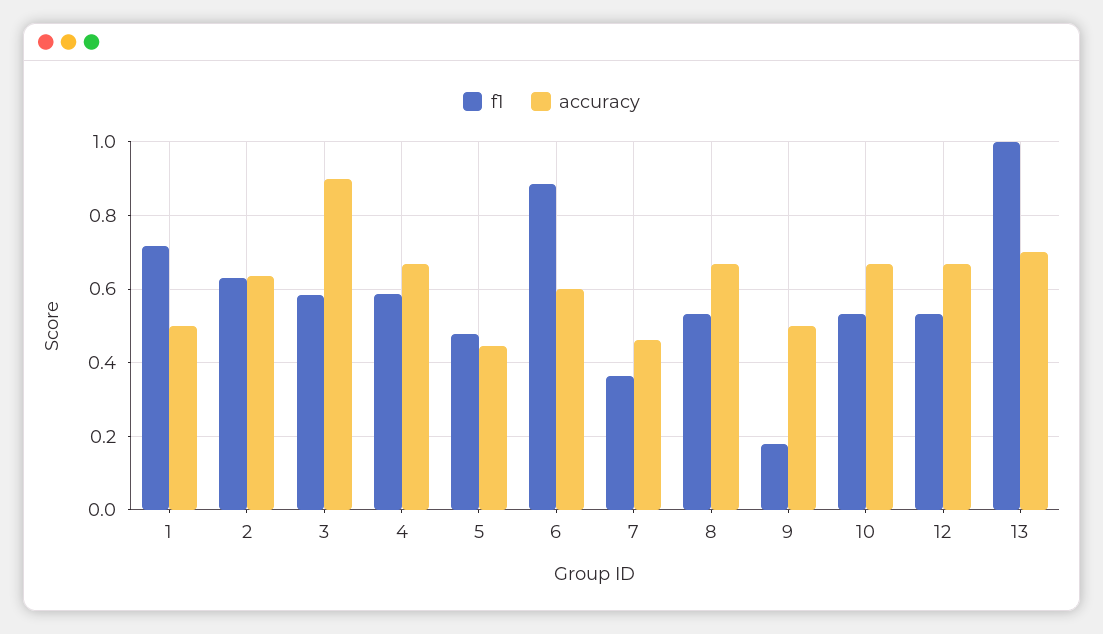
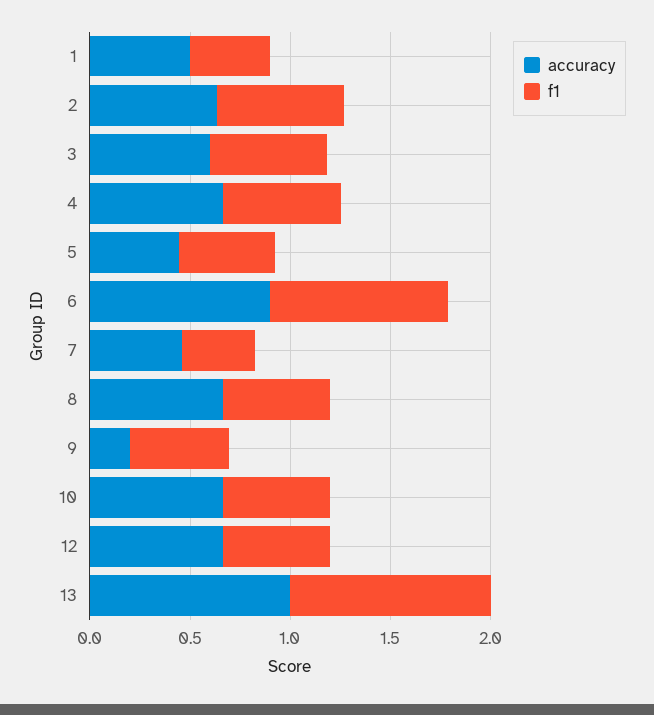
f1, 1: 0.72 -> 0.4
accuracy, 3: 0.9 -> 0.6
accuracy, 6: 0.6 -> 0.9
f1, 9: 0.18 -> 0.5
accuracy, 9: 0.5 -> 0.2
accuracy, 13: 0.7 -> 1

